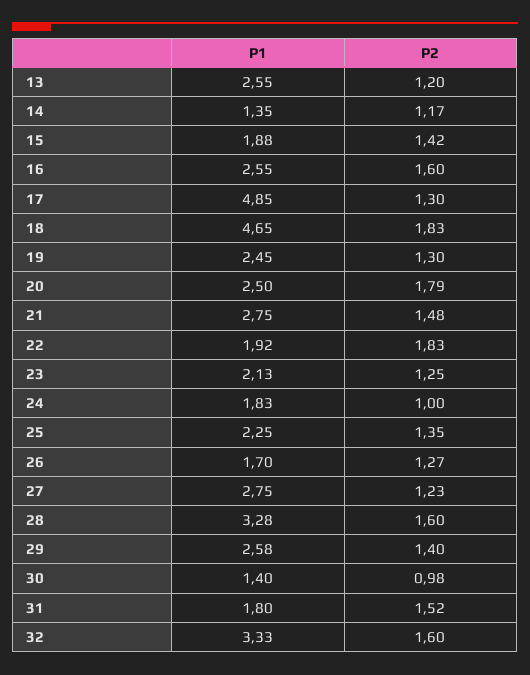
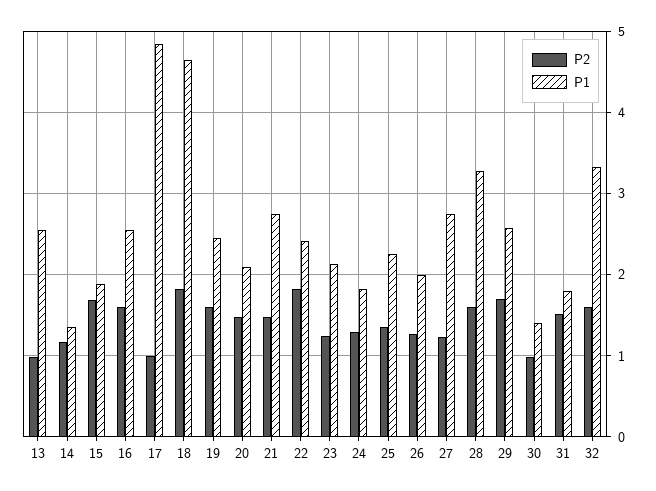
P2, 13: 1.2 -> 1
P2, 15: 1.42 -> 1.7
P2, 17: 1.3 -> 1
P2, 19: 1.3 -> 1.6
P1, 20: 2.5 -> 2.1
P2, 20: 1.79 -> 1.5
P1, 22: 1.92 -> 2.4
P2, 24: 1 -> 1.3
P1, 26: 1.7 -> 2
P2, 29: 1.4 -> 1.7

